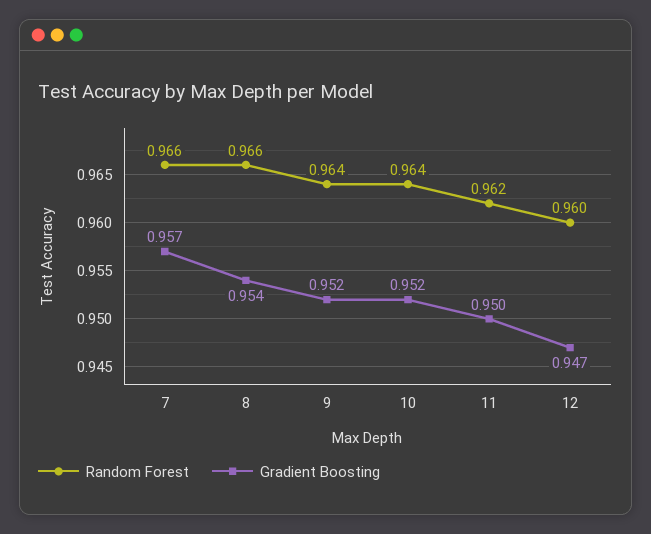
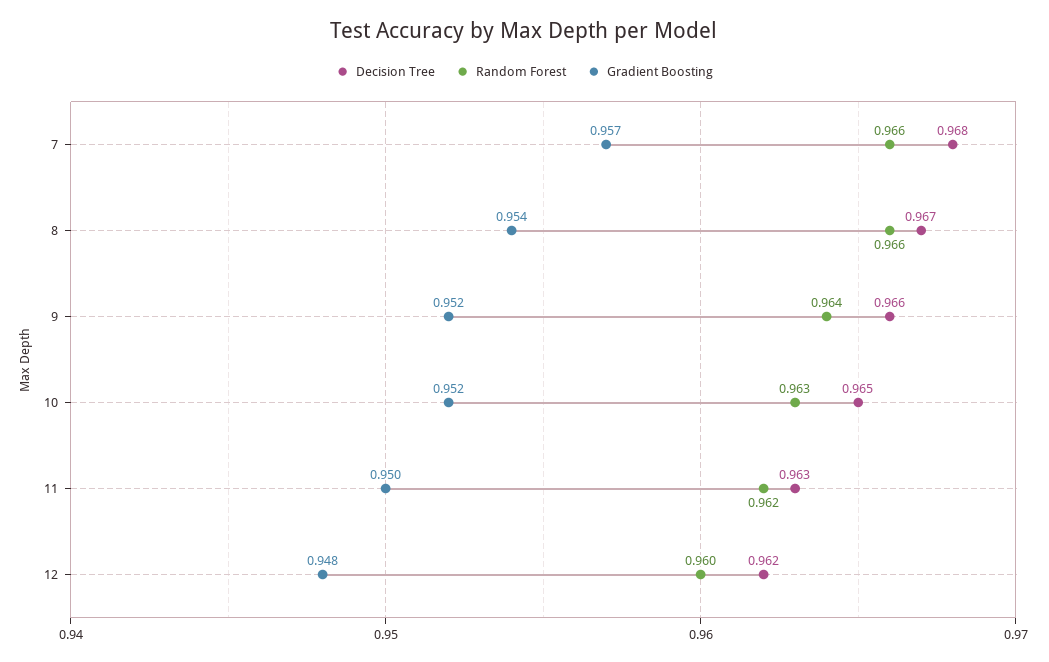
Random Forest, 10: 0.964 -> 0.963
Gradient Boosting, 12: 0.947 -> 0.948
Decision Tree, 7: none -> 0.968
Decision Tree, 8: none -> 0.967
Decision Tree, 9: none -> 0.966
Decision Tree, 10: none -> 0.965
Decision Tree, 11: none -> 0.963
Decision Tree, 12: none -> 0.962

